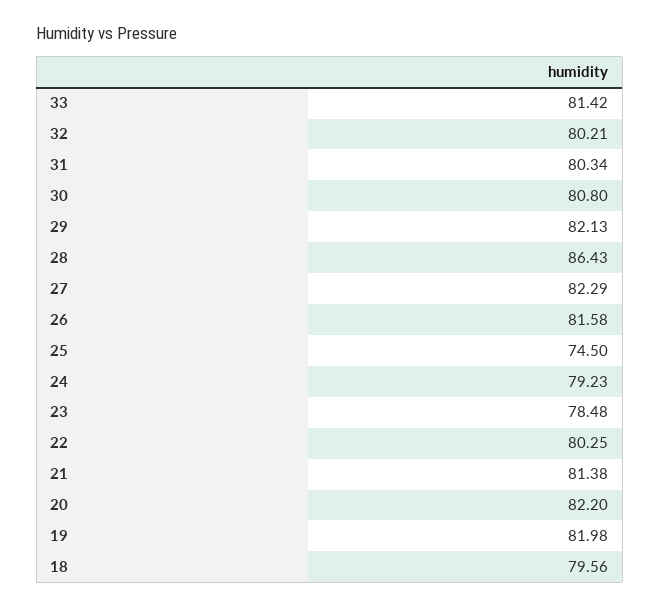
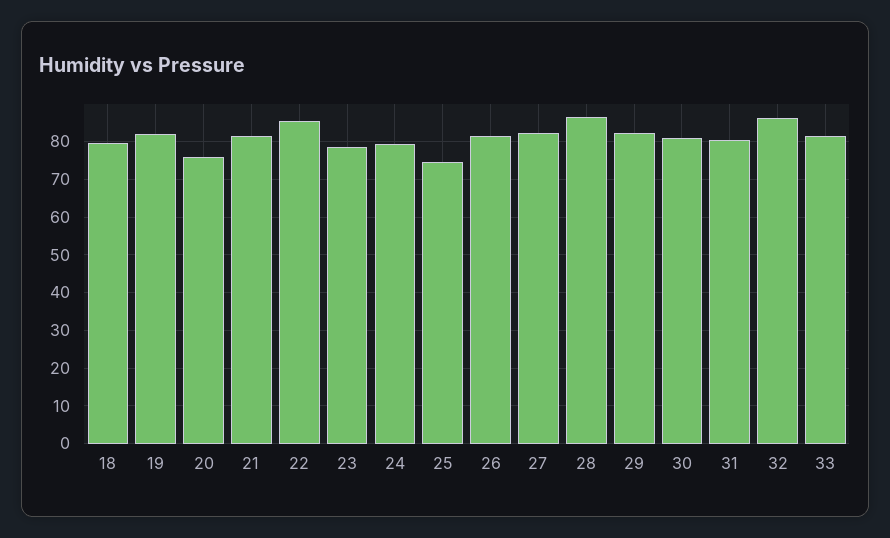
32: 80.21 -> 86
22: 80.25 -> 86
20: 82.2 -> 76

